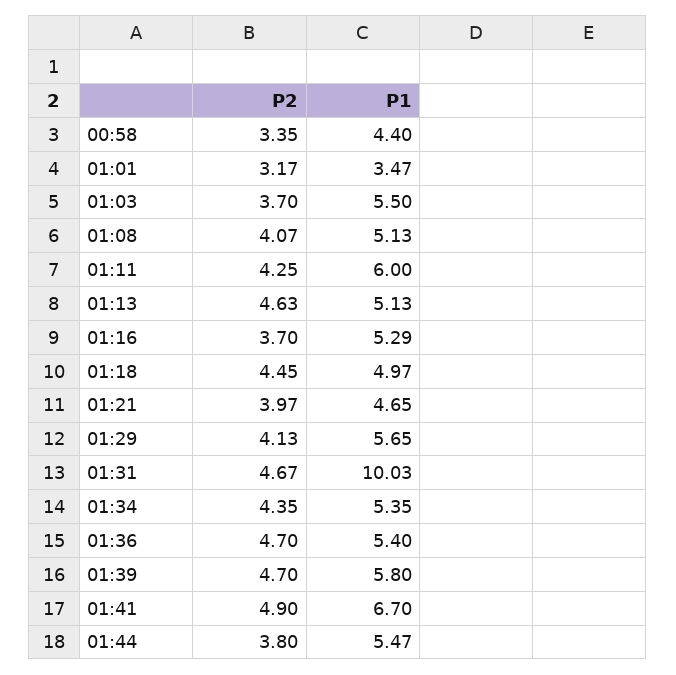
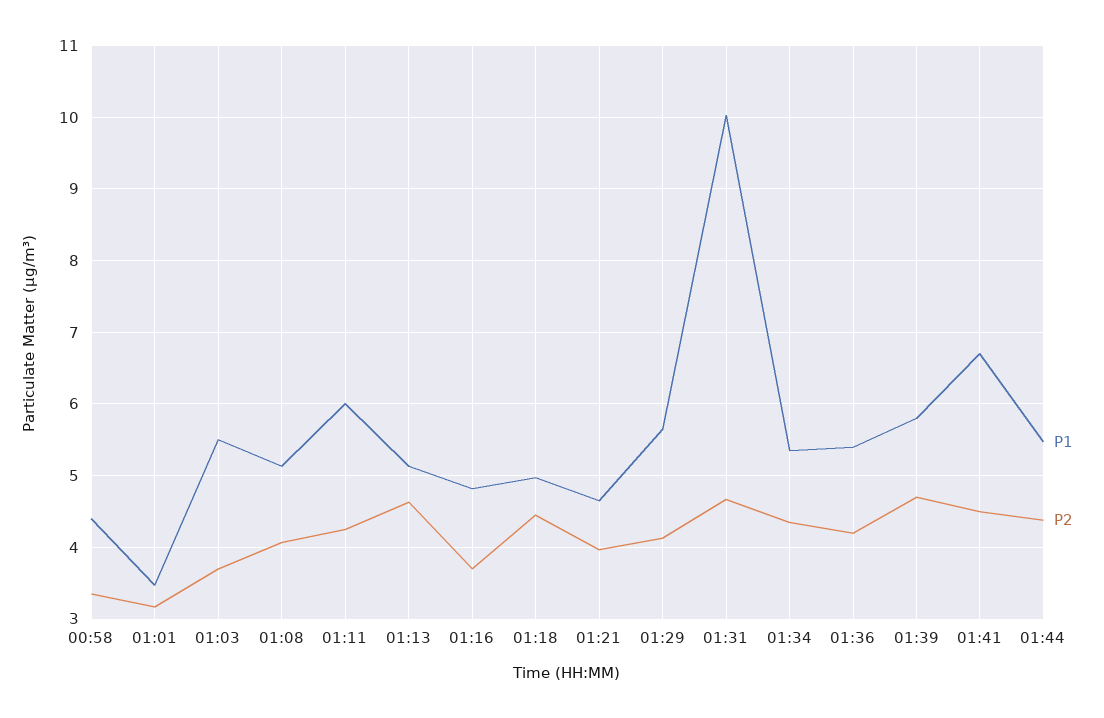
P1, 01:16: 5.29 -> 4.8
P2, 01:36: 4.7 -> 4.2
P2, 01:41: 4.9 -> 4.5
P2, 01:44: 3.8 -> 4.4

